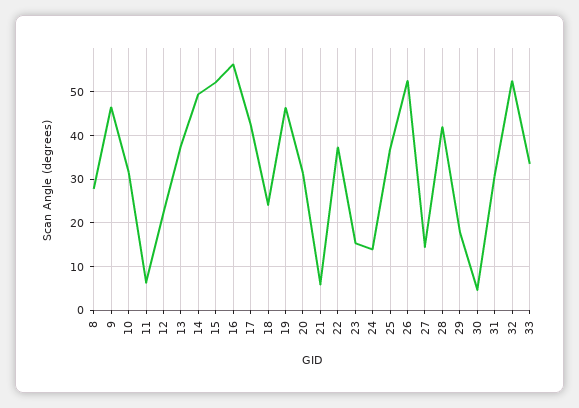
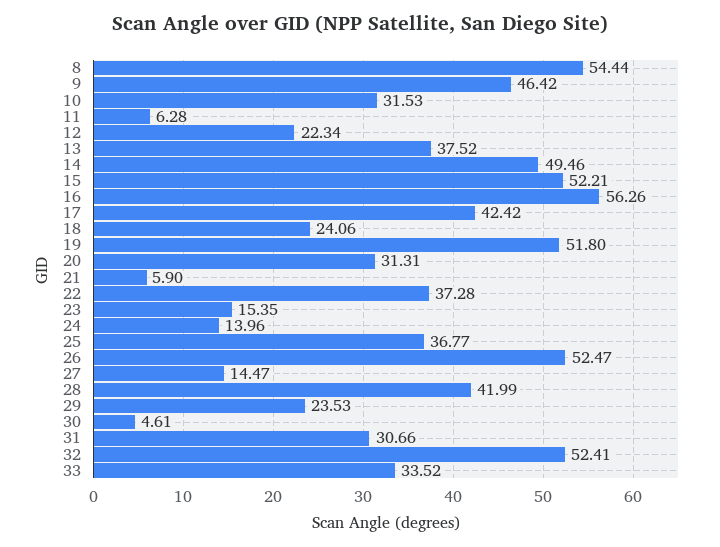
8: 28 -> 54.44
19: 46 -> 51.8
29: 18 -> 23.53

